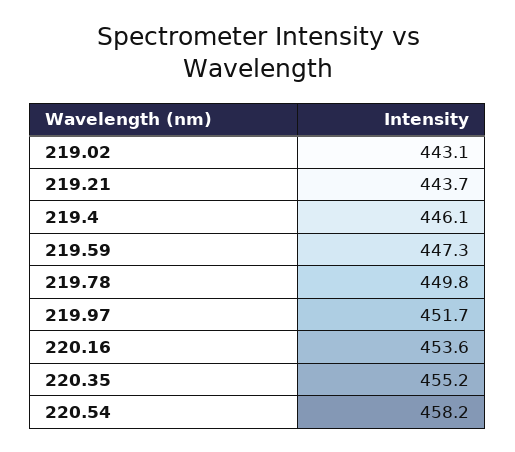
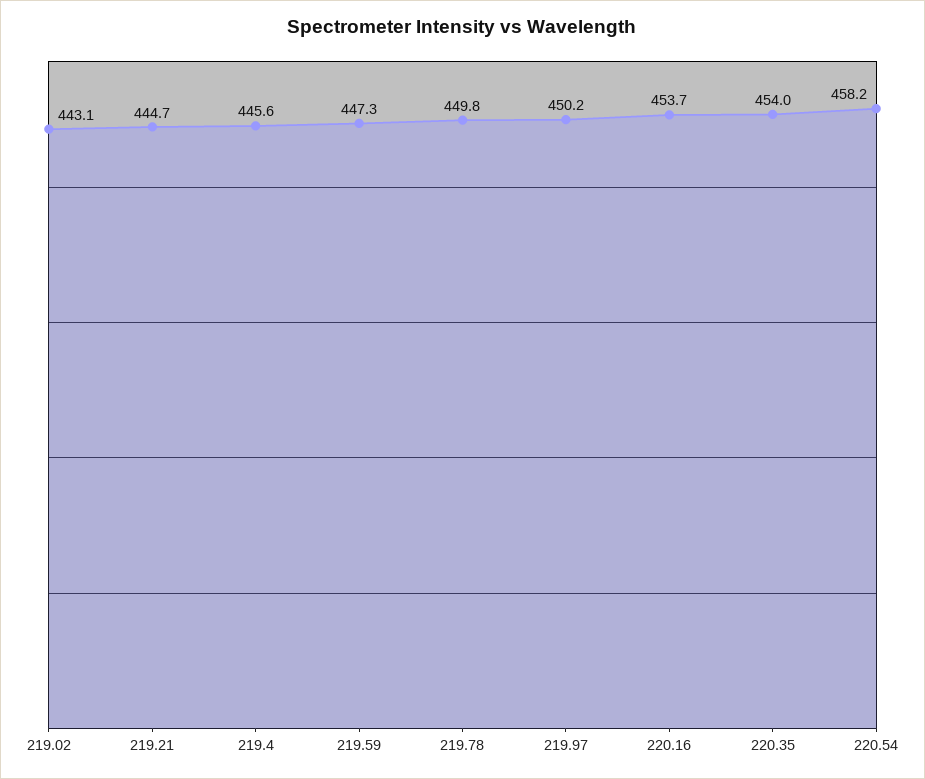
219.21: 443.7 -> 444.7
219.4: 446.1 -> 445.6
219.97: 451.7 -> 450.2
220.16: 453.6 -> 453.7
220.35: 455.2 -> 454

